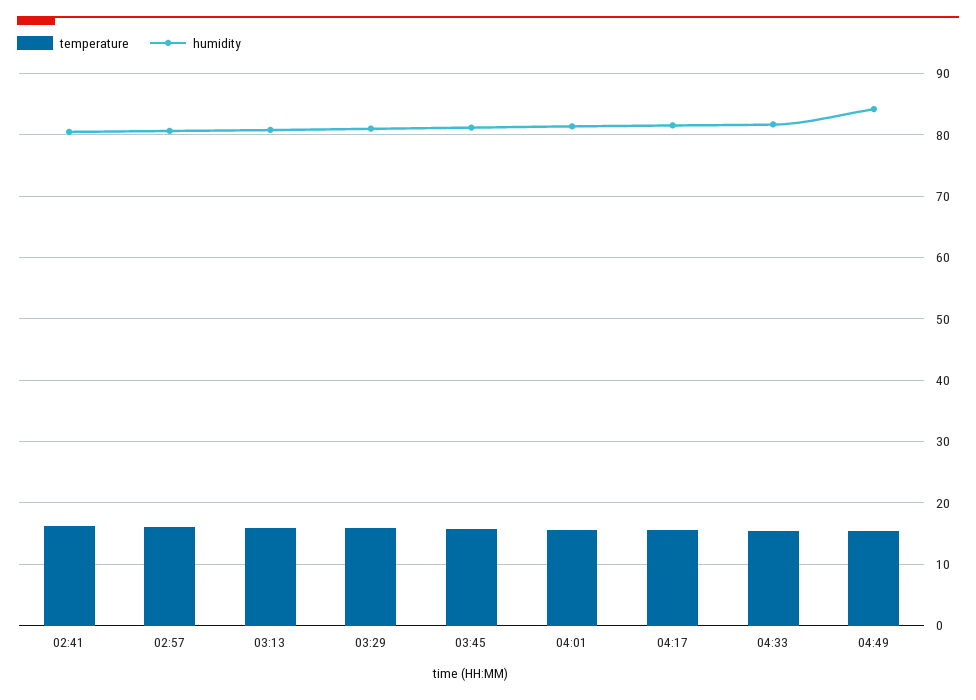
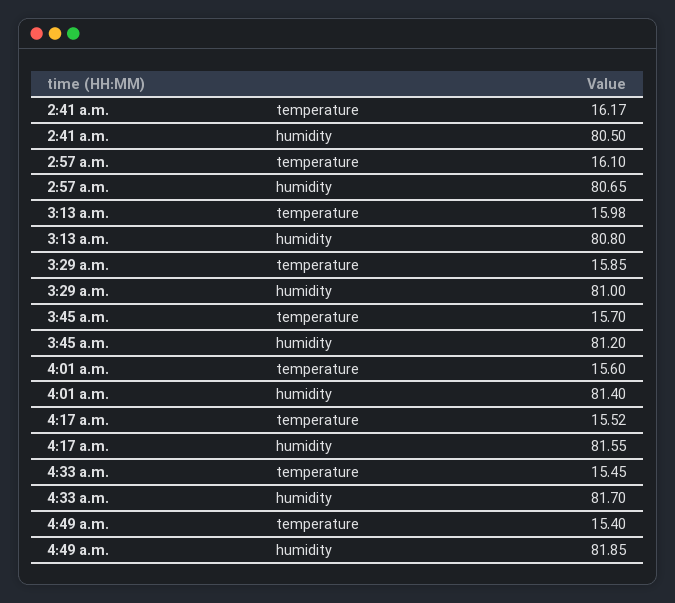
humidity, 04:49: 84 -> 81.85

